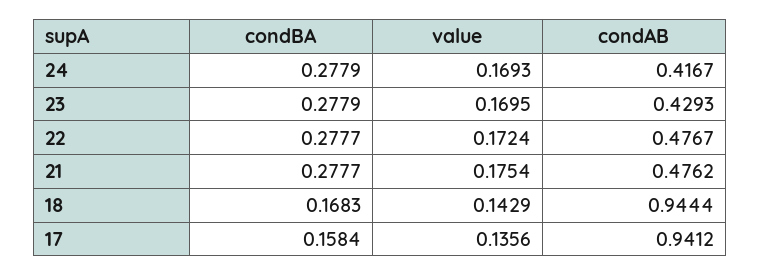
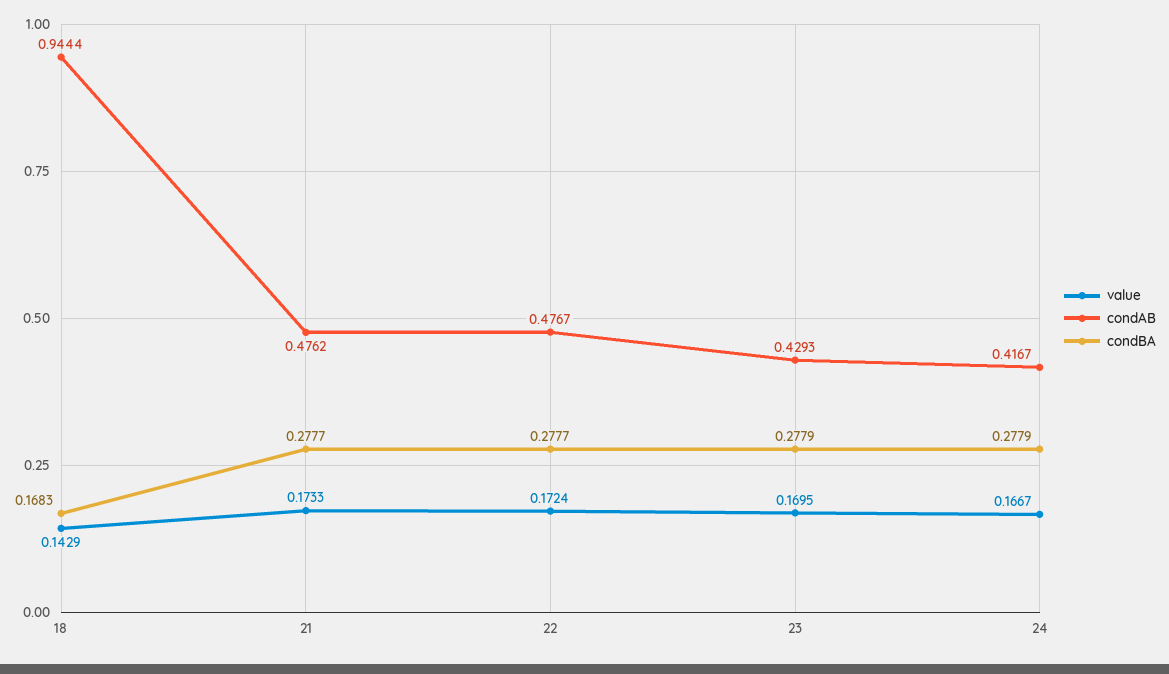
value, 24: 0.1693 -> 0.1667
value, 21: 0.1754 -> 0.1733
condBA, 17: 0.1584 -> none
value, 17: 0.1356 -> none
condAB, 17: 0.9412 -> none

